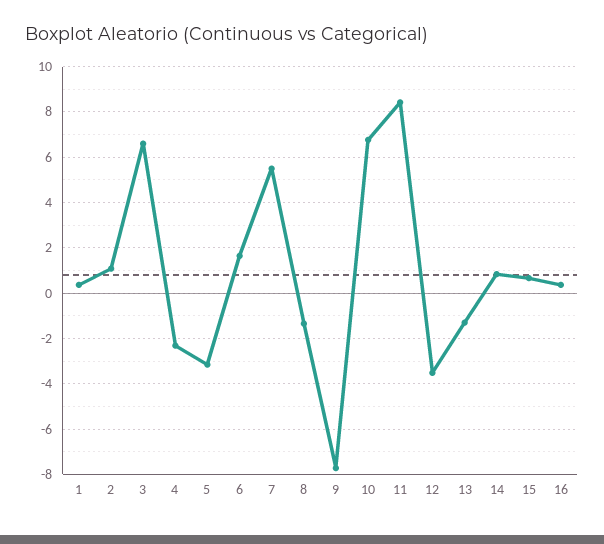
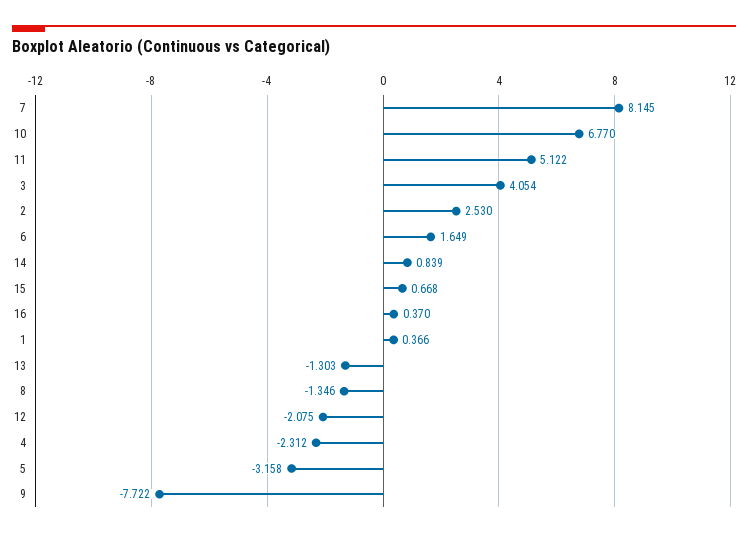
2: 1 -> 2.53
3: 6.5 -> 4.054
7: 5.5 -> 8.145
11: 8.5 -> 5.122
12: -3.5 -> -2.075

